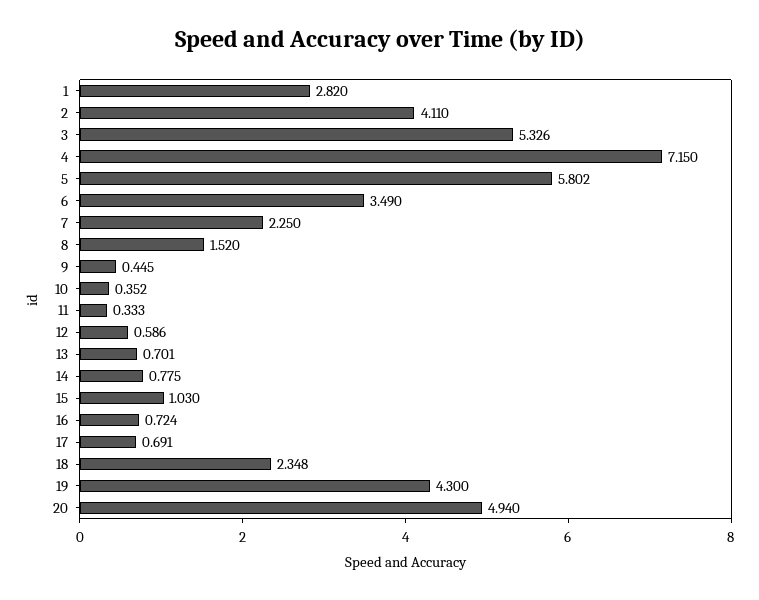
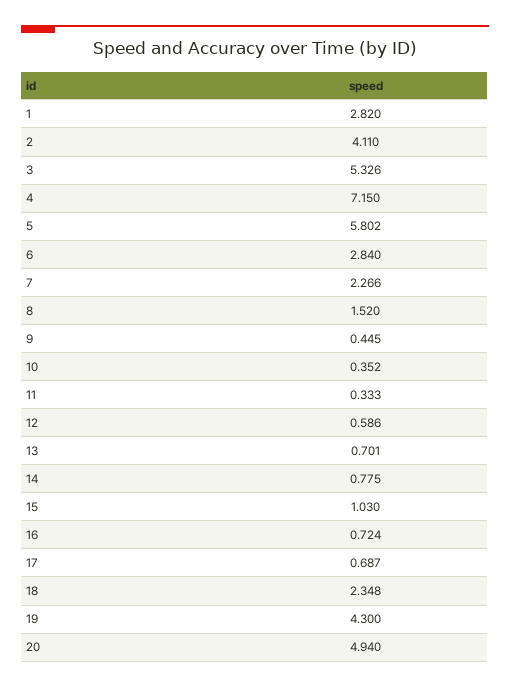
6: 3.49 -> 2.84
7: 2.25 -> 2.266
17: 0.691 -> 0.687

